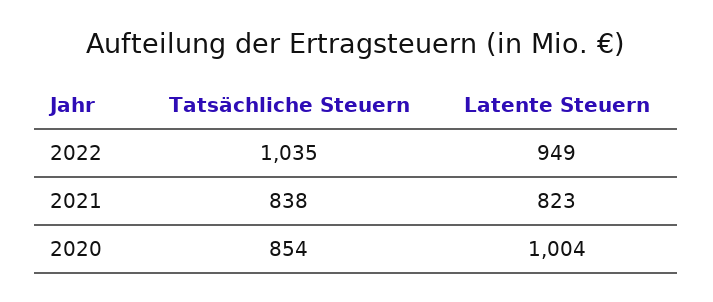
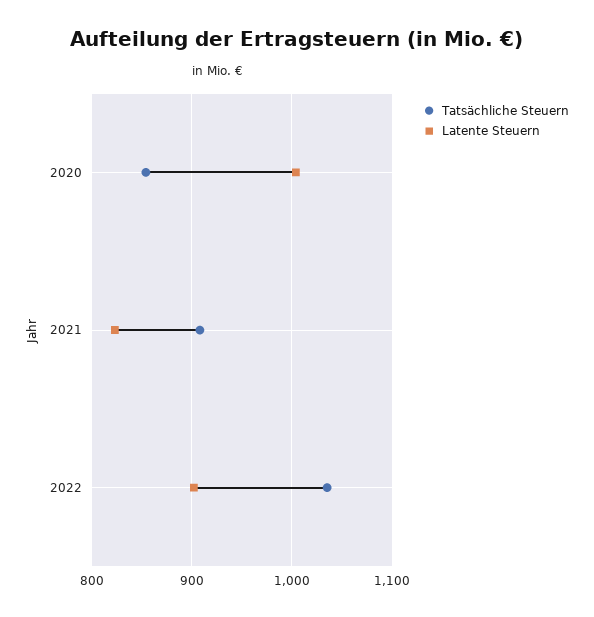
Latente Steuern, 2022: 949 -> 900
Tatsächliche Steuern, 2021: 838 -> 910

